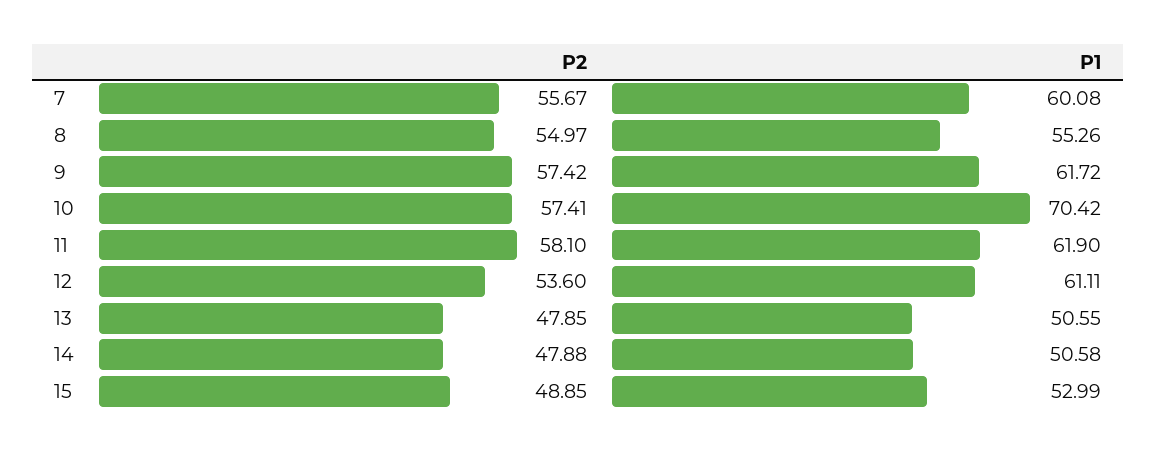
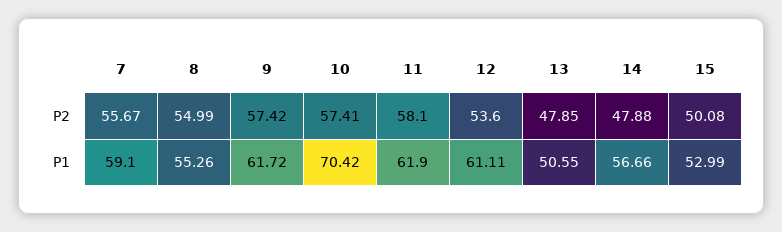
P1, 7: 60.08 -> 59.1
P2, 8: 54.97 -> 54.99
P1, 14: 50.58 -> 56.66
P2, 15: 48.85 -> 50.08

